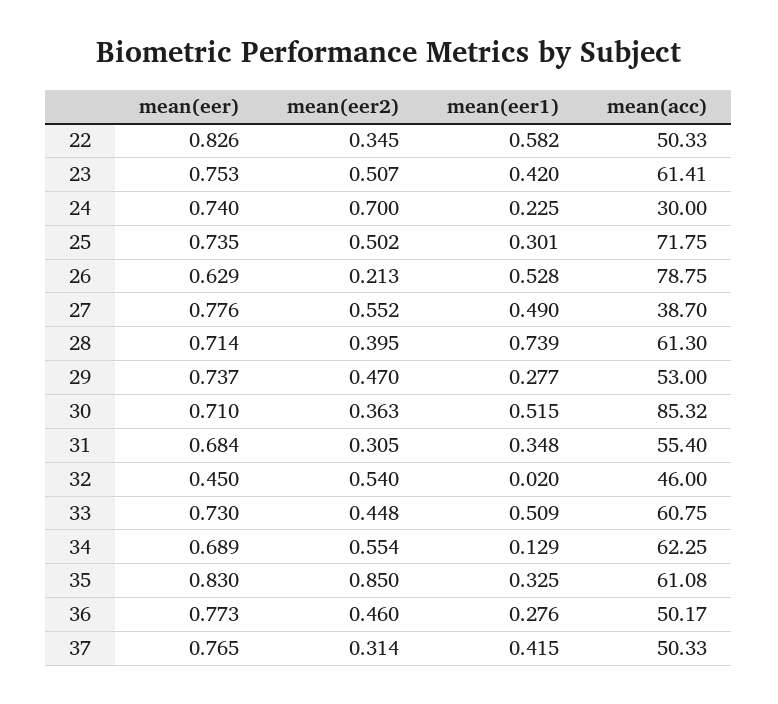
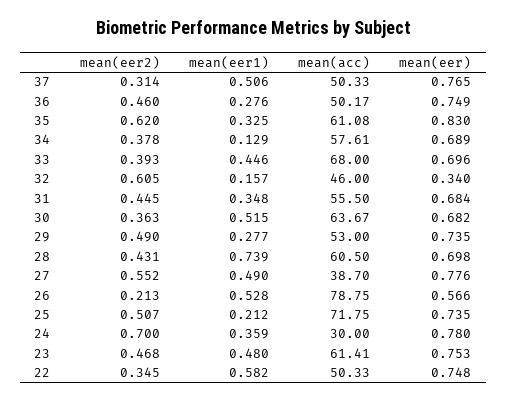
mean(eer), 22: 0.826 -> 0.748
mean(eer2), 23: 0.507 -> 0.468
mean(eer1), 23: 0.42 -> 0.48
mean(eer), 24: 0.74 -> 0.78
mean(eer1), 24: 0.225 -> 0.359
mean(eer2), 25: 0.502 -> 0.507
mean(eer1), 25: 0.301 -> 0.212
mean(eer), 26: 0.629 -> 0.566
mean(eer), 28: 0.714 -> 0.698
mean(eer2), 28: 0.395 -> 0.431
mean(acc), 28: 61.3 -> 60.5
mean(eer), 29: 0.737 -> 0.735
mean(eer2), 29: 0.47 -> 0.49
mean(eer), 30: 0.71 -> 0.682
mean(acc), 30: 85.32 -> 63.67
mean(eer2), 31: 0.305 -> 0.445
mean(acc), 31: 55.4 -> 55.5
mean(eer), 32: 0.45 -> 0.34
mean(eer2), 32: 0.54 -> 0.605
mean(eer1), 32: 0.02 -> 0.157
mean(eer), 33: 0.73 -> 0.696
mean(eer2), 33: 0.448 -> 0.393
mean(eer1), 33: 0.509 -> 0.446
mean(acc), 33: 60.75 -> 68
mean(eer2), 34: 0.554 -> 0.378
mean(acc), 34: 62.25 -> 57.61
mean(eer2), 35: 0.85 -> 0.62
mean(eer), 36: 0.773 -> 0.749
mean(eer1), 37: 0.415 -> 0.506

